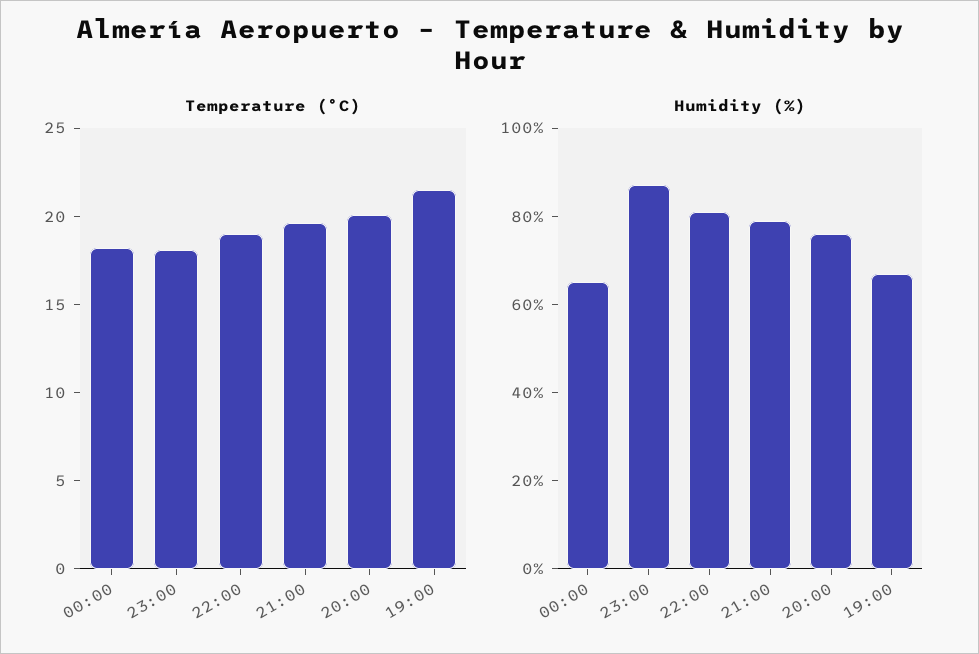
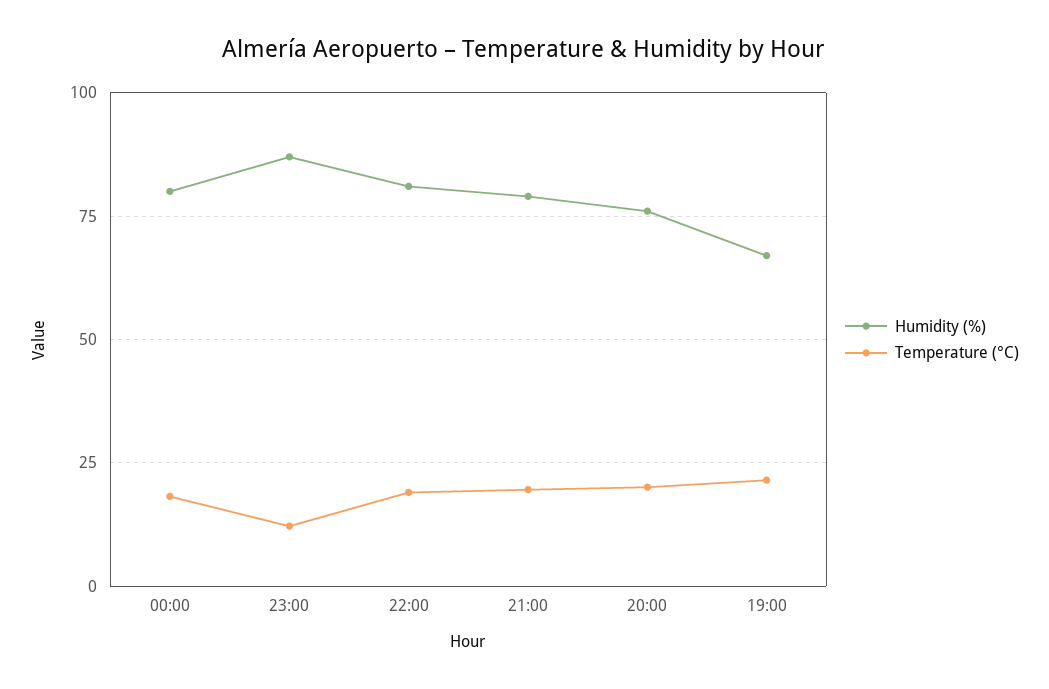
Temperature (°C), 23:00: 18 -> 12.5
Humidity (%), 00:00: 65 -> 80

